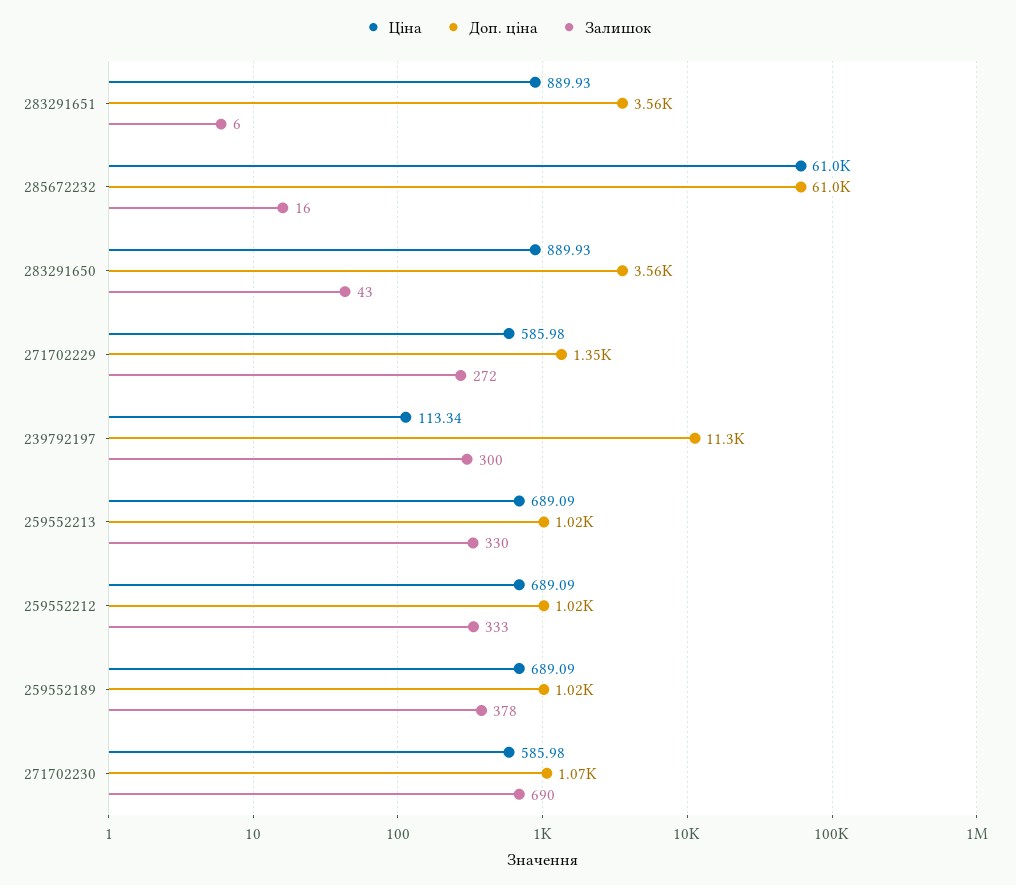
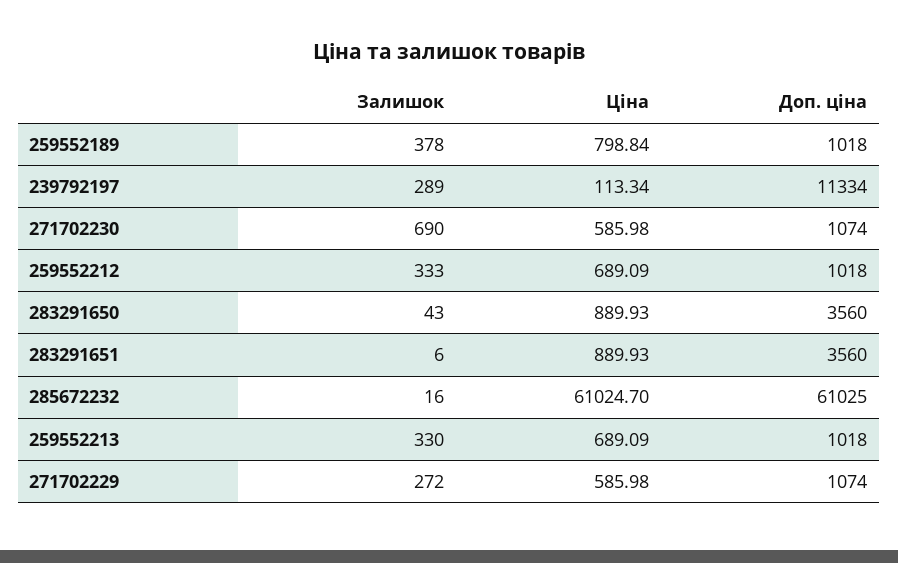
Доп. ціна, 271702229: 1350 -> 1074
Залишок, 239792197: 300 -> 289
Ціна, 259552189: 689.09 -> 798.84

